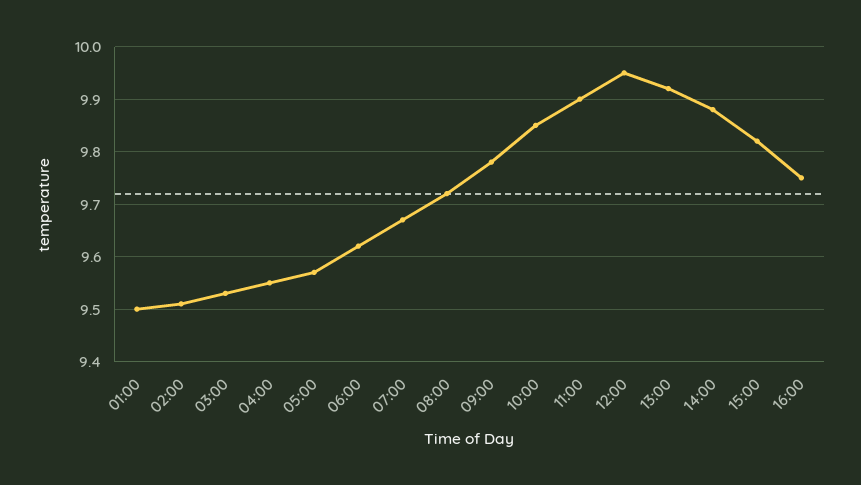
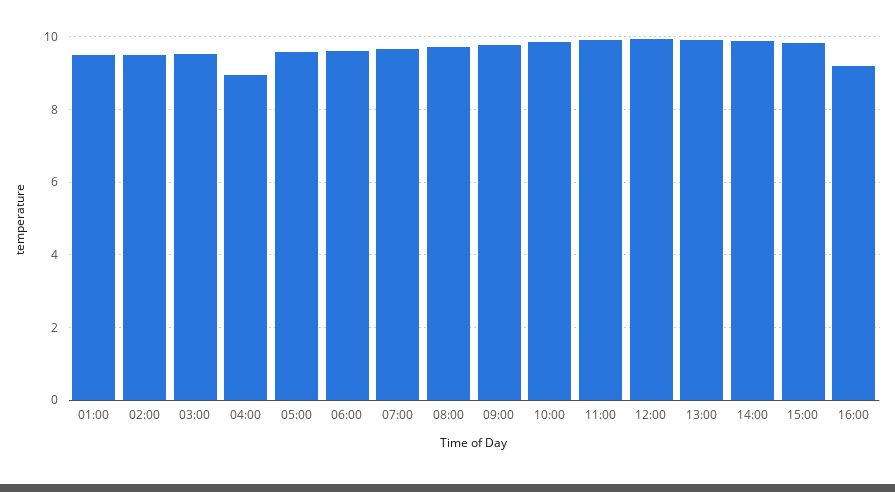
04:00: 9.55 -> 9
16:00: 9.75 -> 9.2

